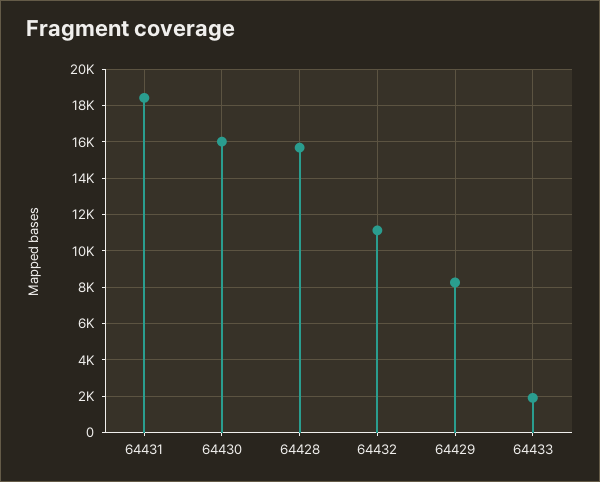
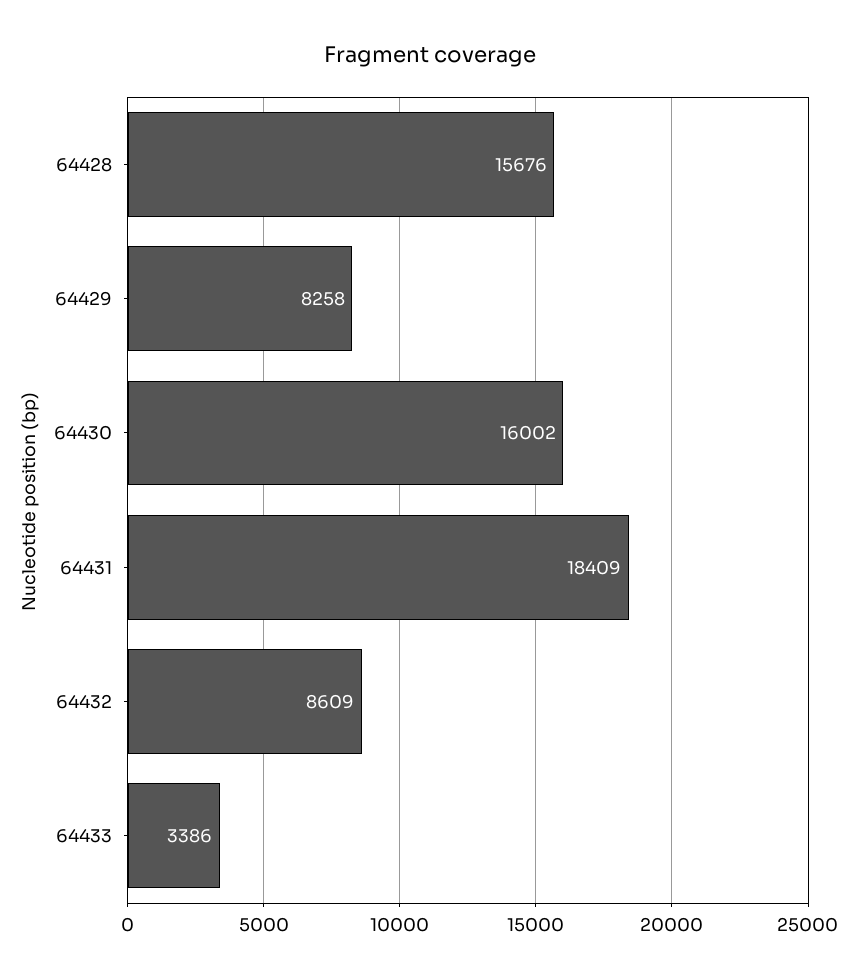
64432: 11000 -> 8609
64433: 2000 -> 3386

